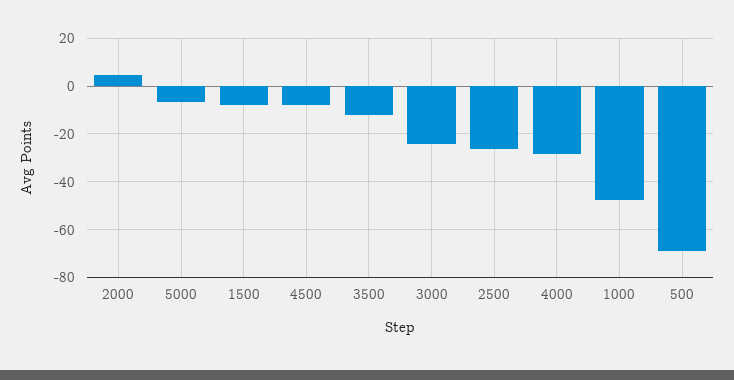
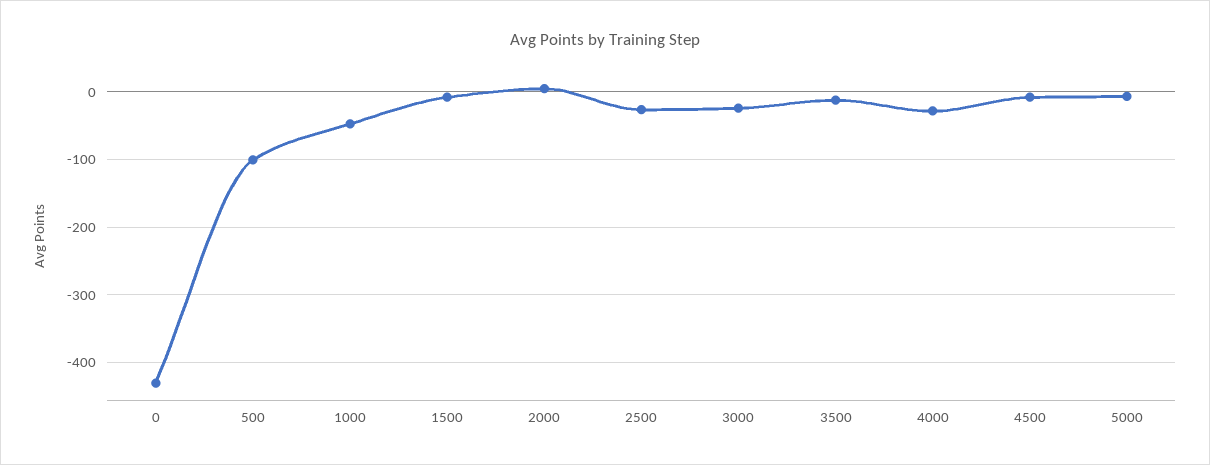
500: -70 -> -100
0: none -> -430

